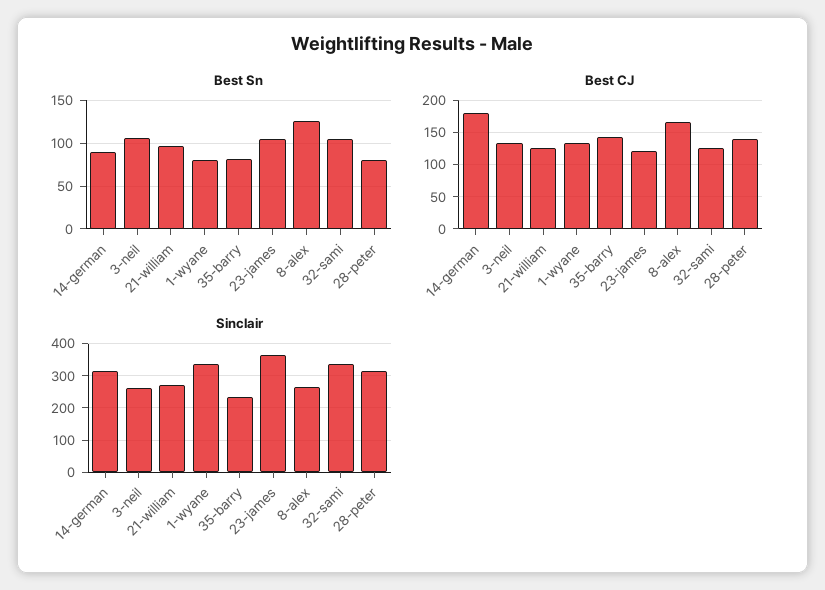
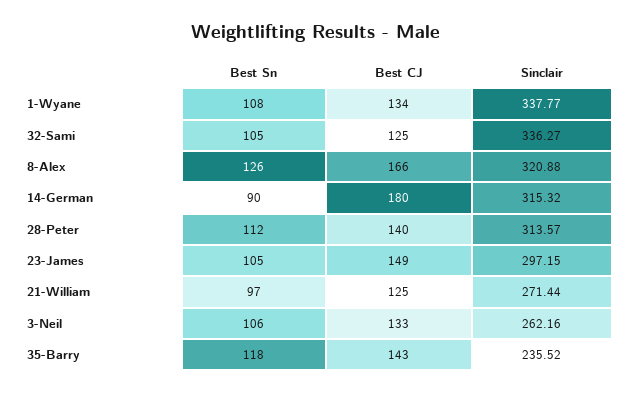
Best Sn, 1-wyane: 80 -> 108
Best Sn, 35-barry: 80 -> 118
Best Sn, 28-peter: 80 -> 112
Best CJ, 23-james: 120 -> 149
Sinclair, 23-james: 360 -> 297.15
Sinclair, 8-alex: 260 -> 320.88

